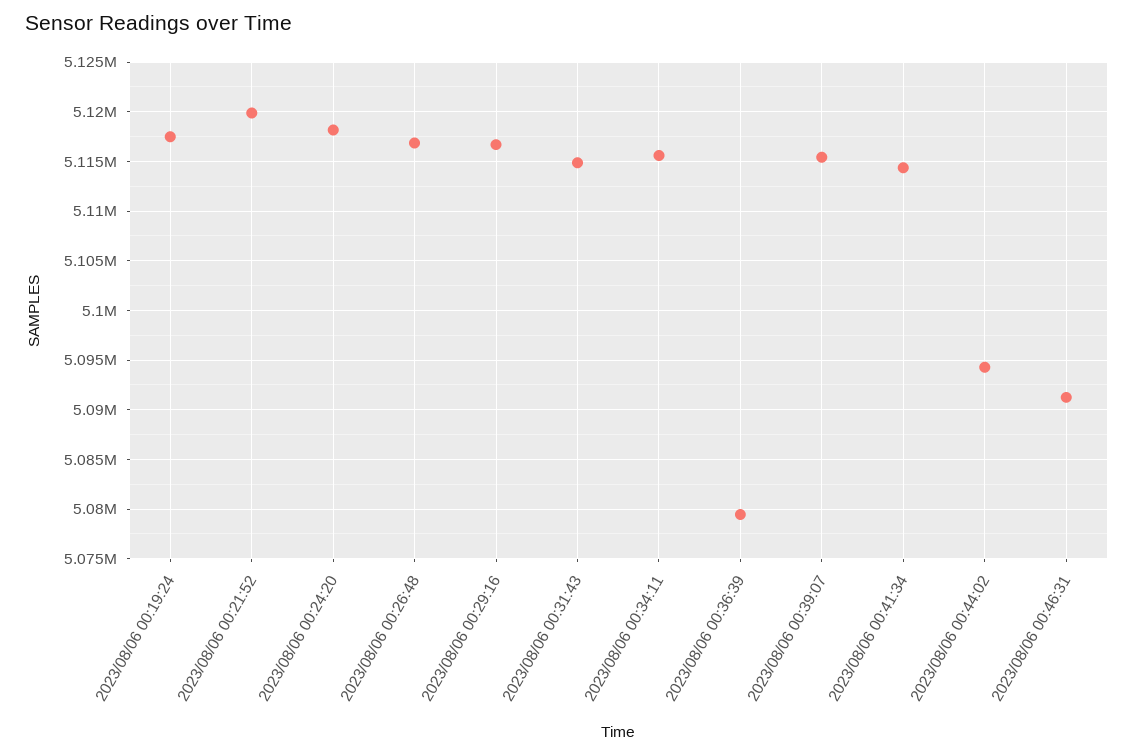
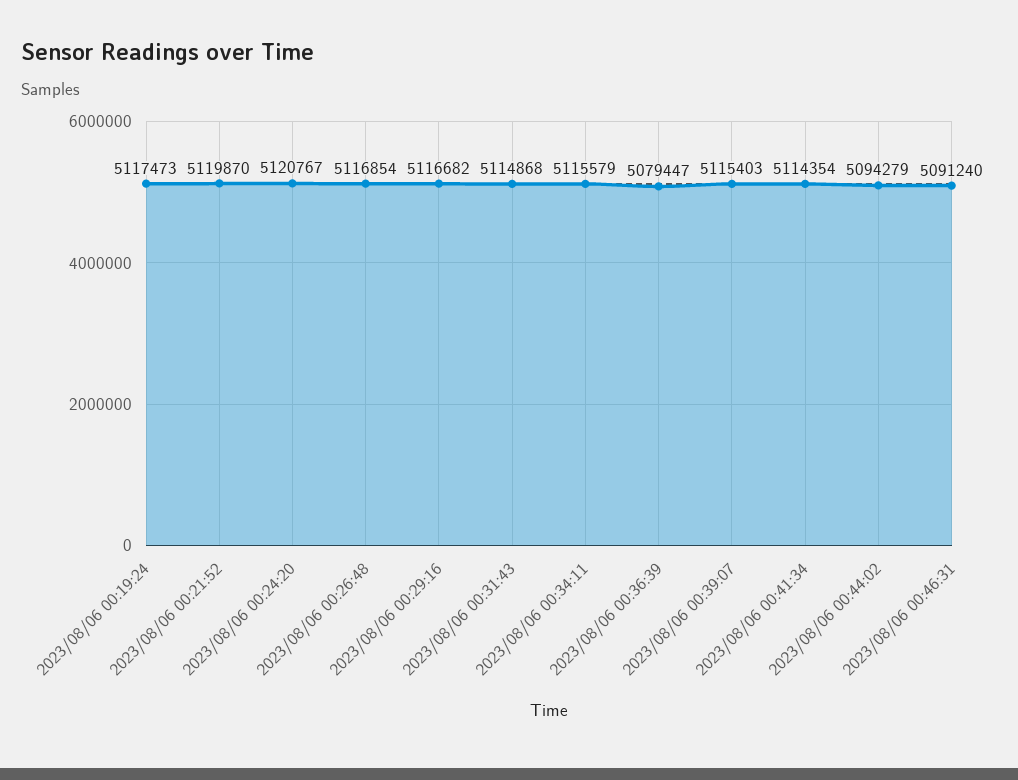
2023/08/06 00:24:20: 5118000 -> 5120767

